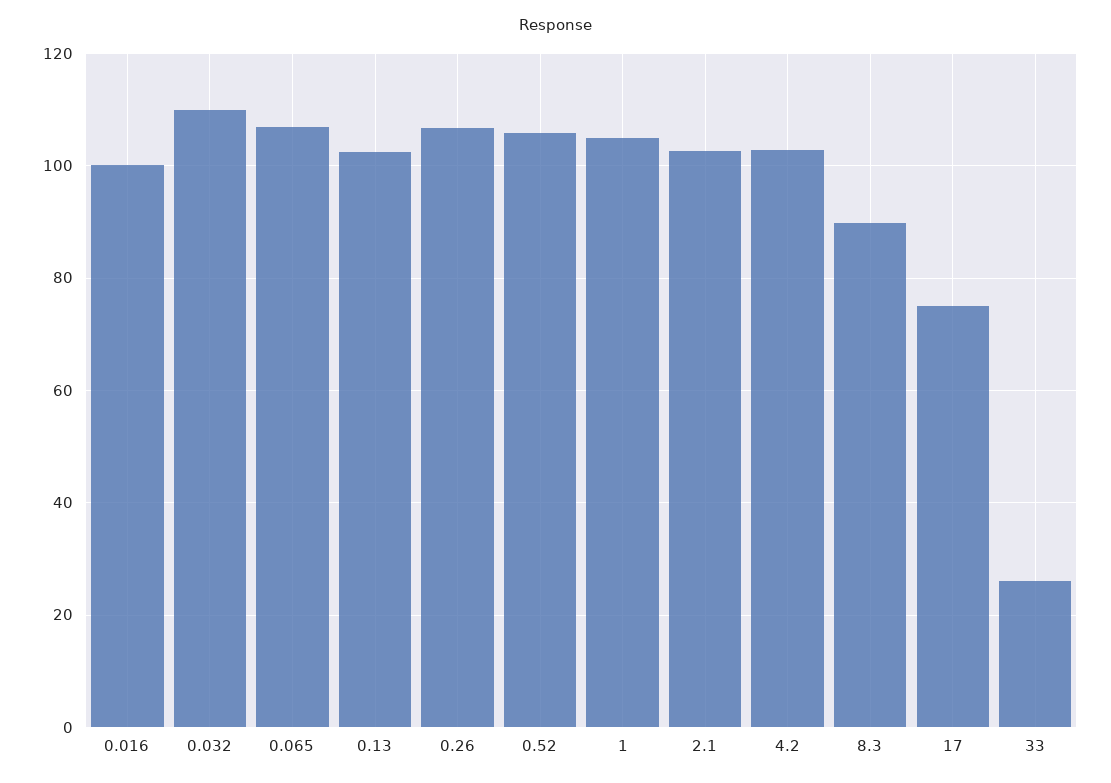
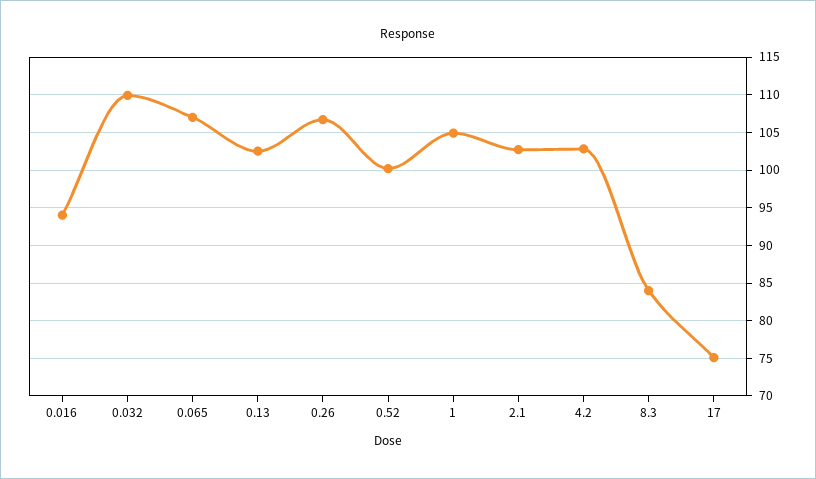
0.016: 100 -> 94
0.52: 106 -> 100
8.3: 90 -> 84
33: 26 -> none

